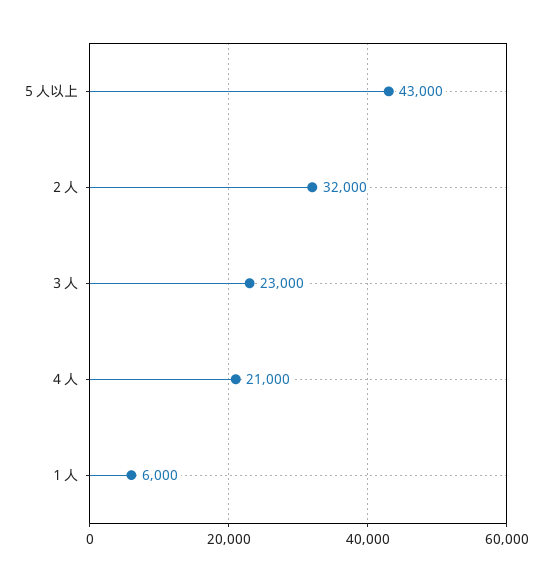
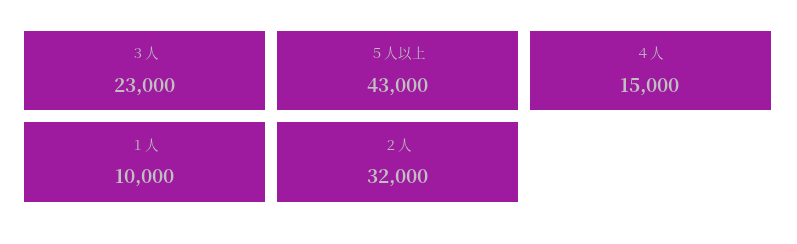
４人: 21000 -> 15000
１人: 6000 -> 10000

